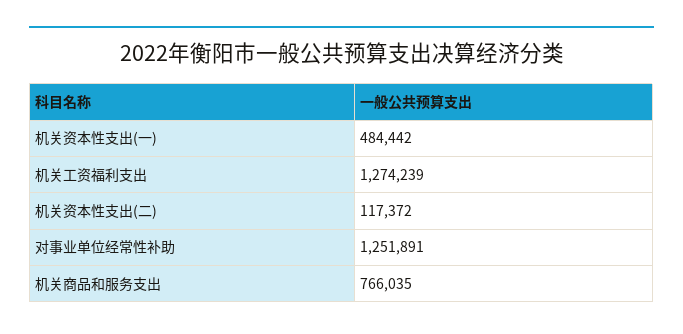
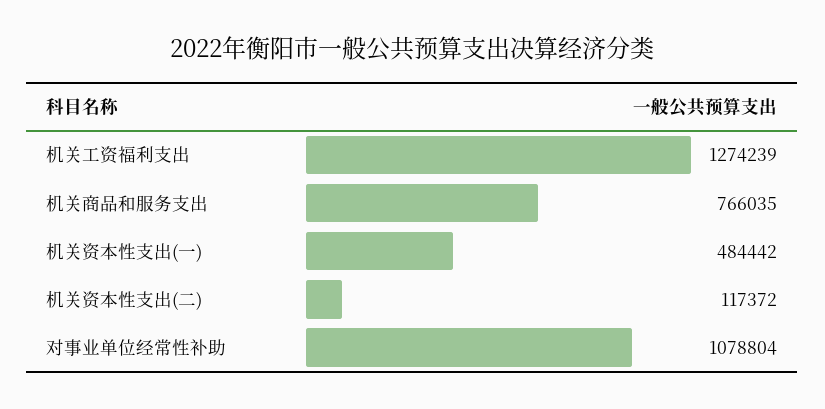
对事业单位经常性补助: 1251891 -> 1078804

